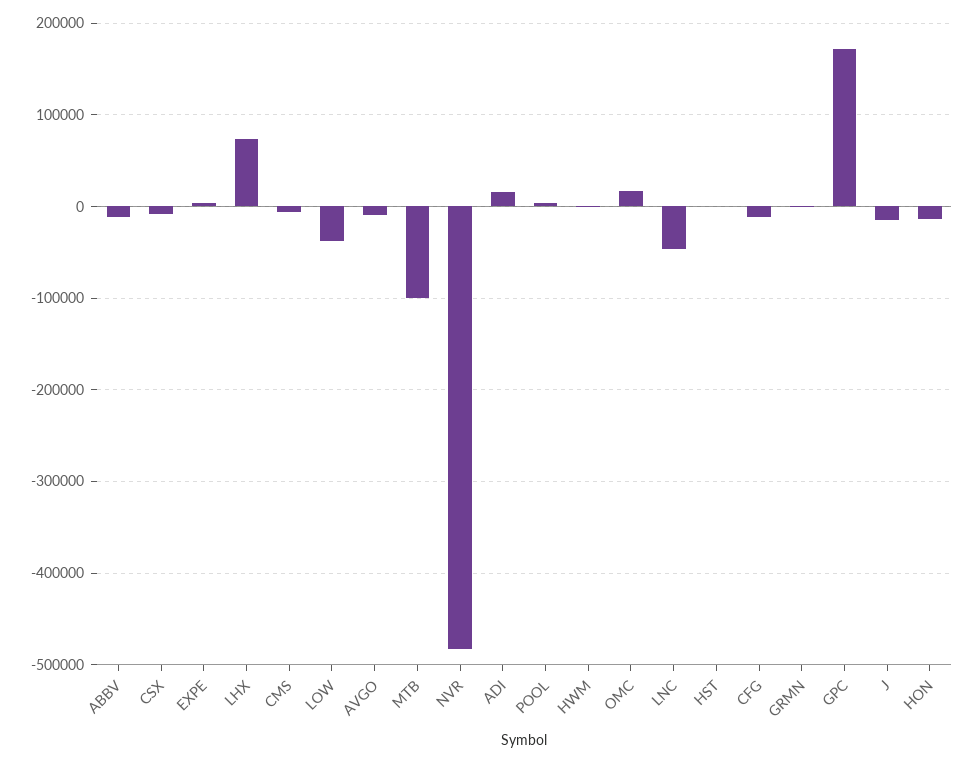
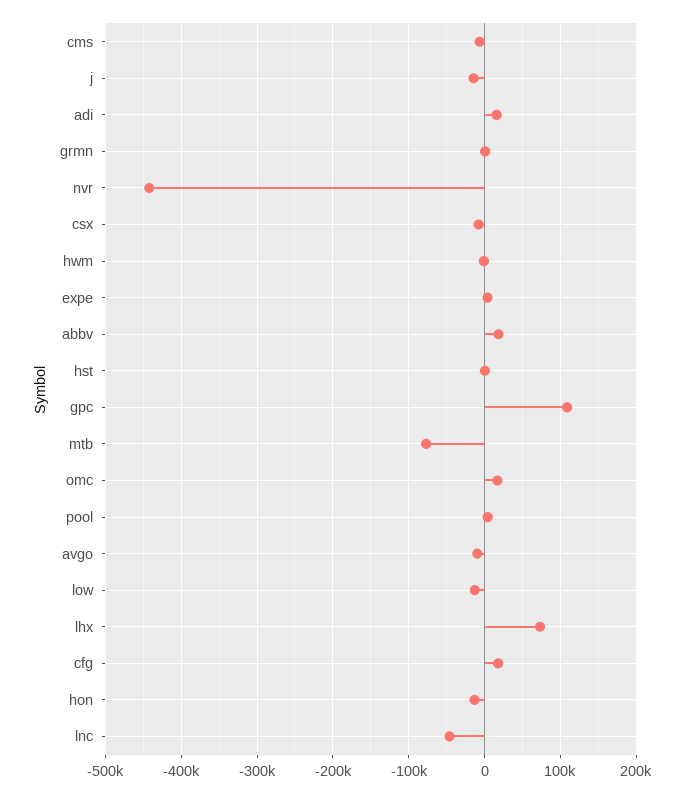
ABBV: -10000 -> 20000
LOW: -40000 -> -10000
MTB: -100000 -> -80000
NVR: -480000 -> -440000
CFG: -10000 -> 20000
GPC: 170000 -> 110000

